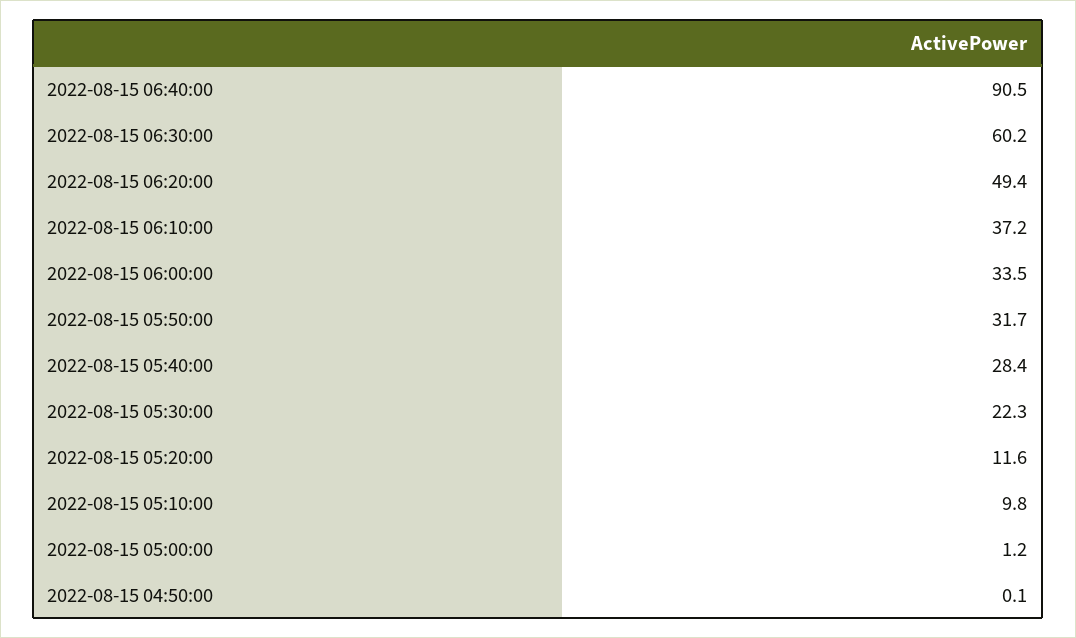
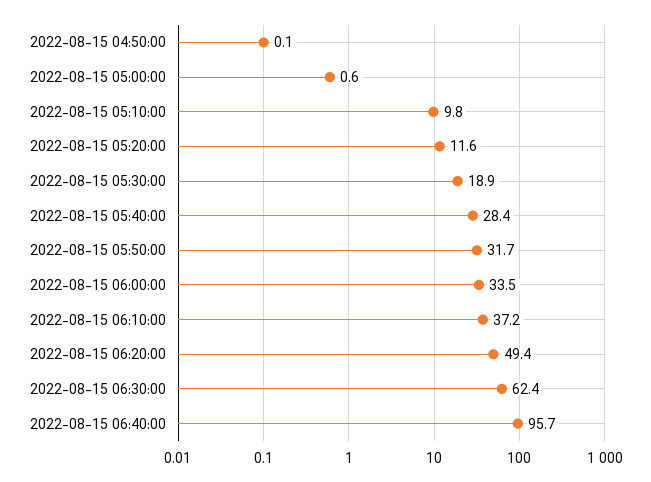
2022-08-15 06:40:00: 90.5 -> 95.7
2022-08-15 06:30:00: 60.2 -> 62.4
2022-08-15 05:30:00: 22.3 -> 18.9
2022-08-15 05:00:00: 1.2 -> 0.6

